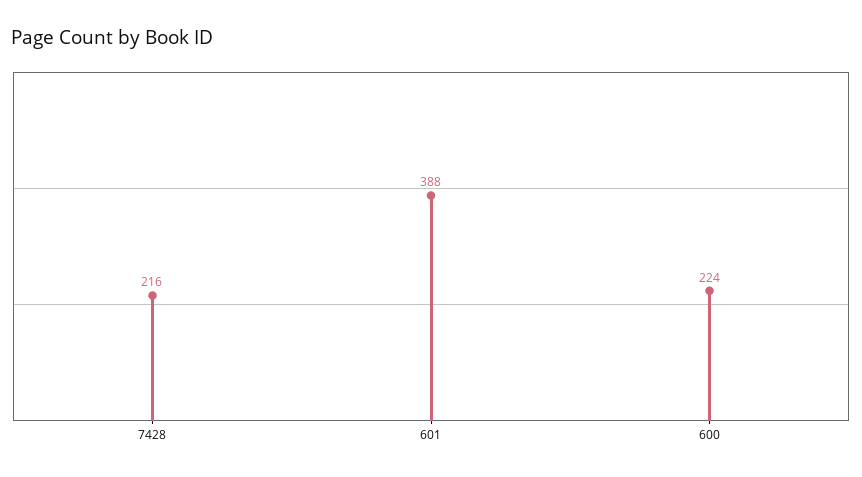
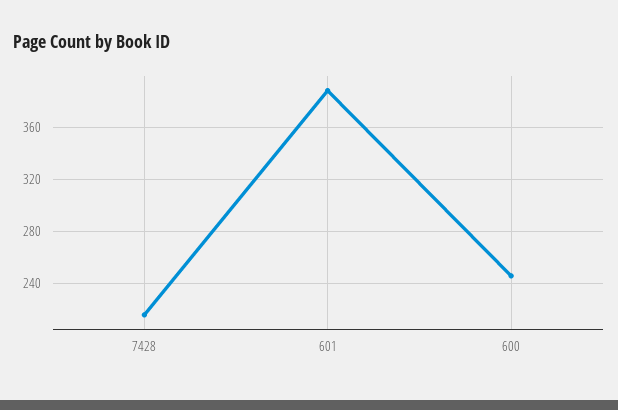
600: 224 -> 245

